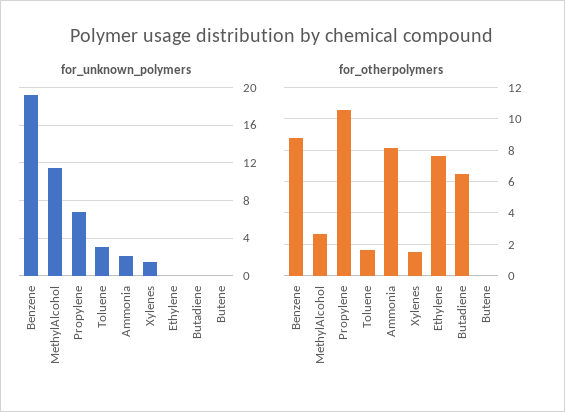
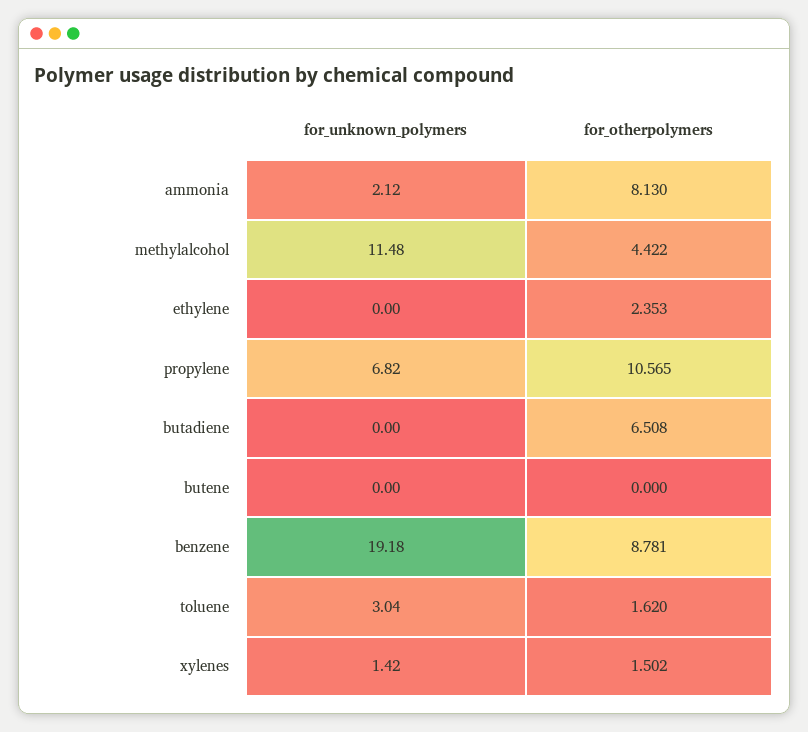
for_otherpolymers, MethylAlcohol: 2.5 -> 4.422
for_otherpolymers, Ethylene: 7.5 -> 2.353

